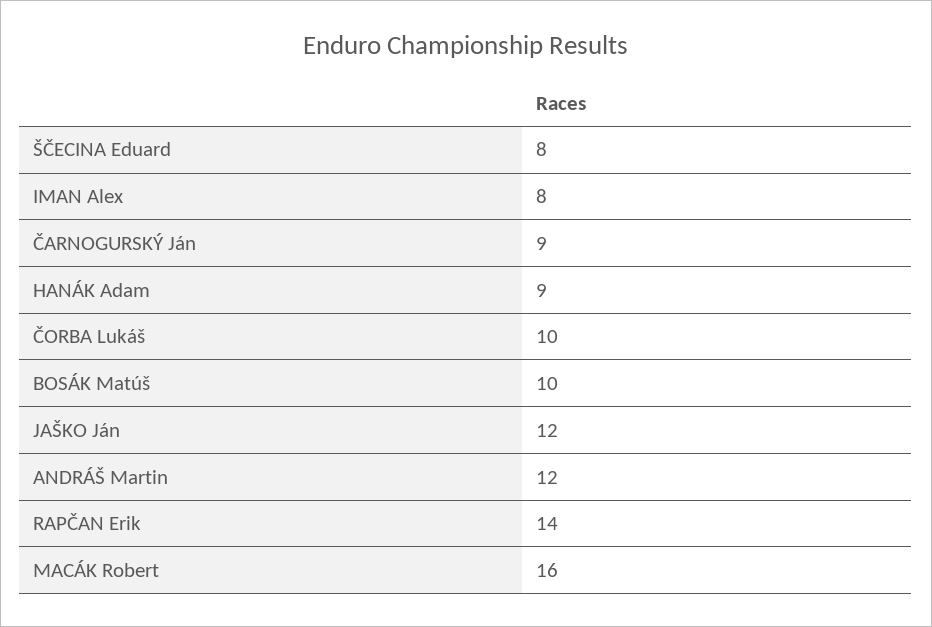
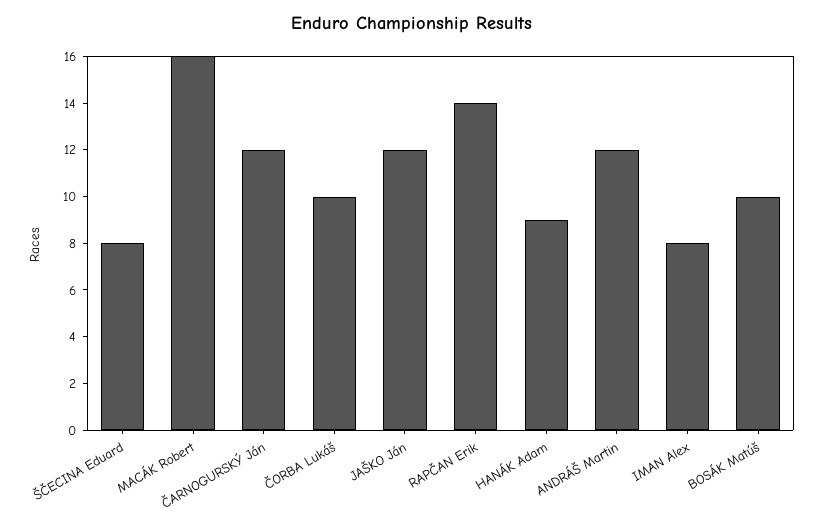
ČARNOGURSKÝ Ján: 9 -> 12

